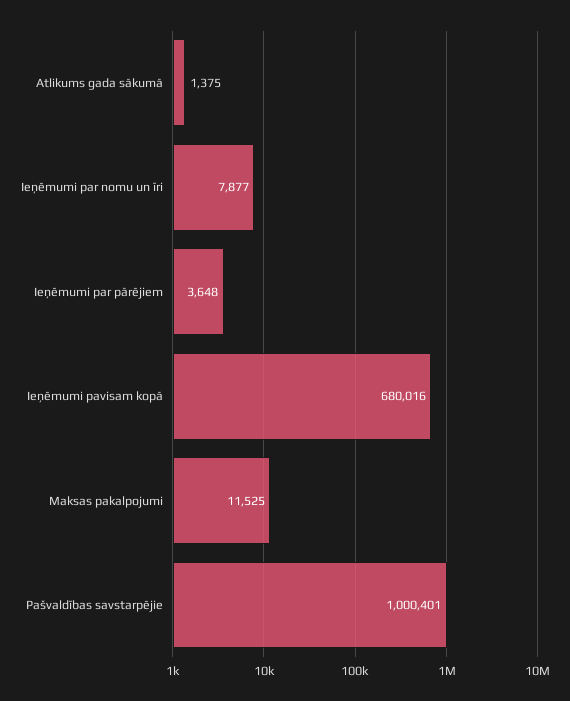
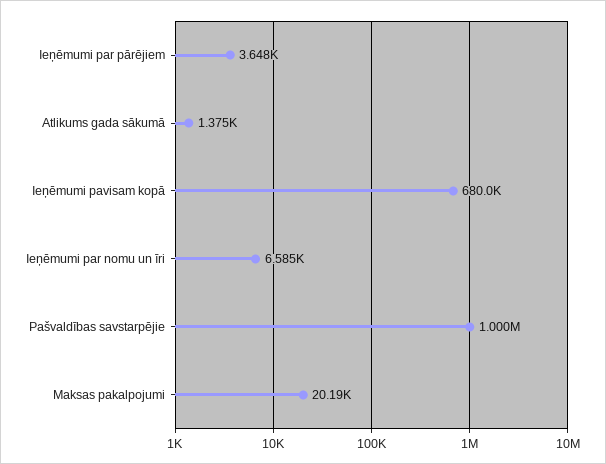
Ieņēmumi par nomu un īri: 7877 -> 6585
Maksas pakalpojumi: 11525 -> 20190

